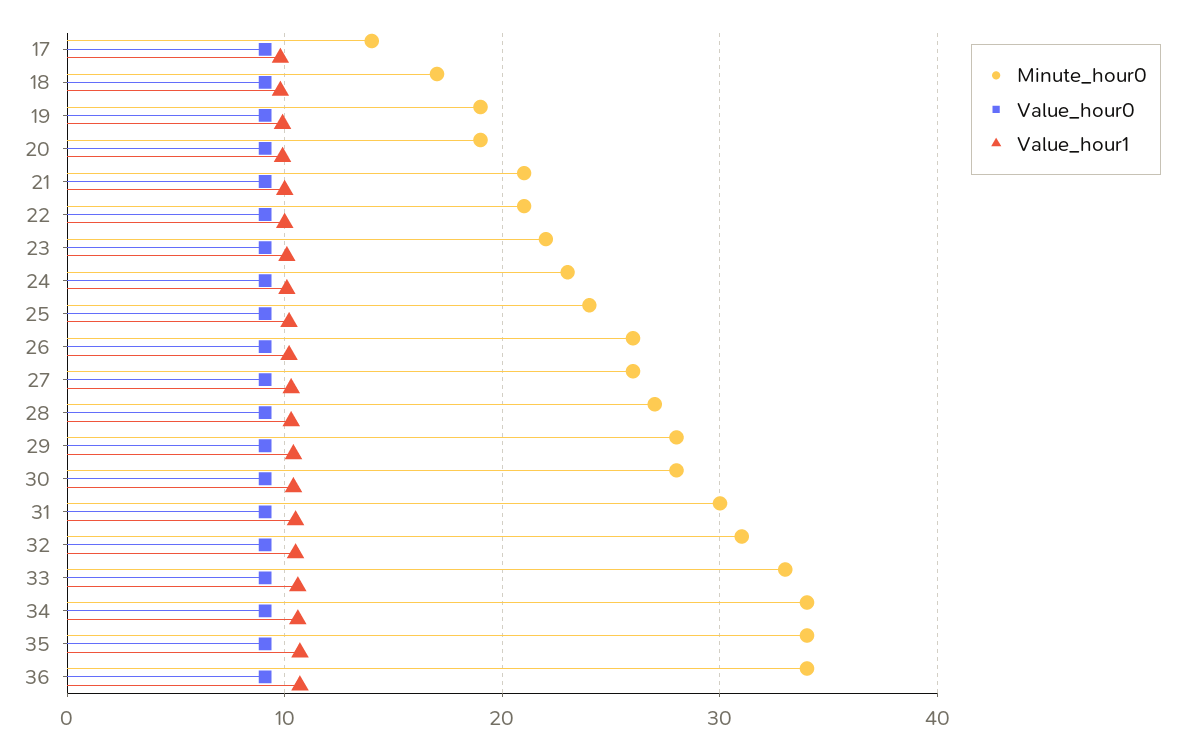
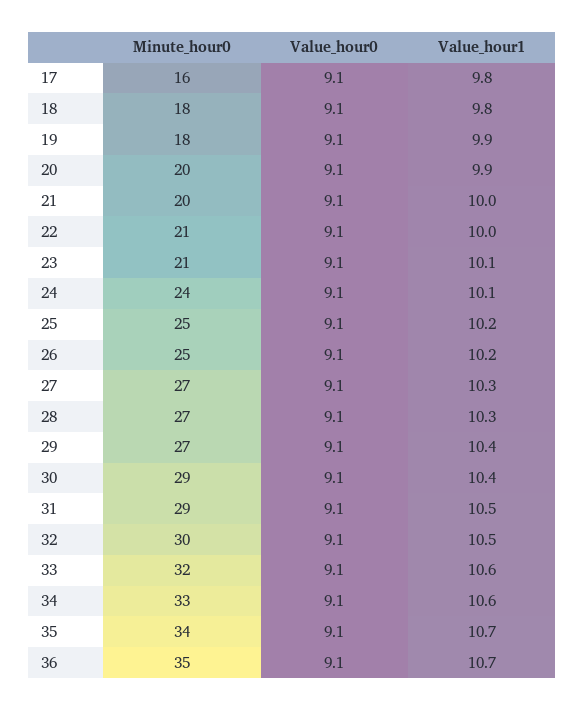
Minute_hour0, 17: 14 -> 16
Minute_hour0, 18: 17 -> 18
Minute_hour0, 19: 19 -> 18
Minute_hour0, 20: 19 -> 20
Minute_hour0, 21: 21 -> 20
Minute_hour0, 23: 22 -> 21
Minute_hour0, 24: 23 -> 24
Minute_hour0, 25: 24 -> 25
Minute_hour0, 26: 26 -> 25
Minute_hour0, 27: 26 -> 27
Minute_hour0, 29: 28 -> 27
Minute_hour0, 30: 28 -> 29
Minute_hour0, 31: 30 -> 29
Minute_hour0, 32: 31 -> 30
Minute_hour0, 33: 33 -> 32
Minute_hour0, 34: 34 -> 33
Minute_hour0, 36: 34 -> 35

